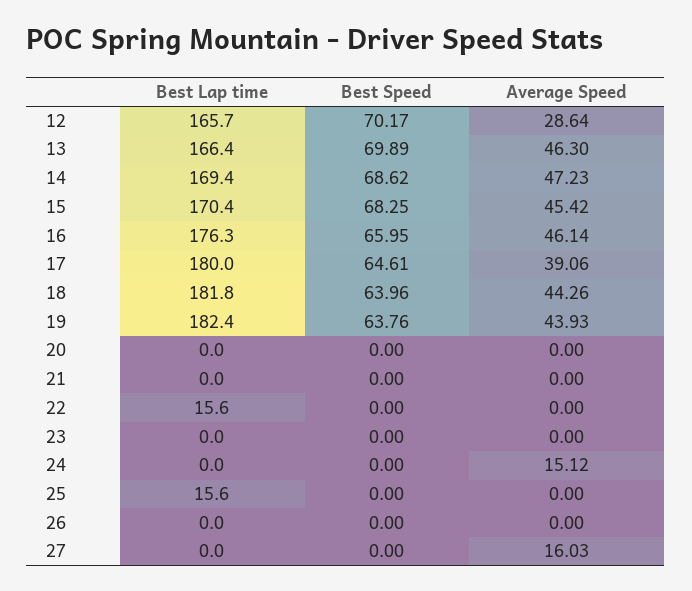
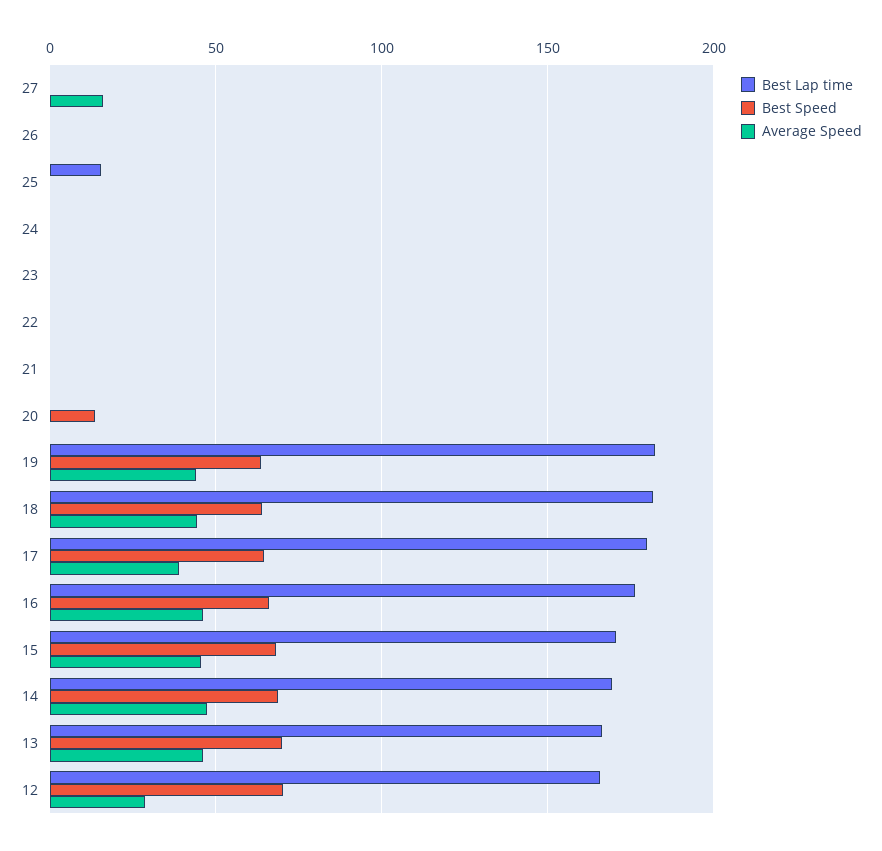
Best Speed, 20: 0 -> 15
Best Lap time, 22: 15.6 -> 0
Average Speed, 24: 15.12 -> 0

